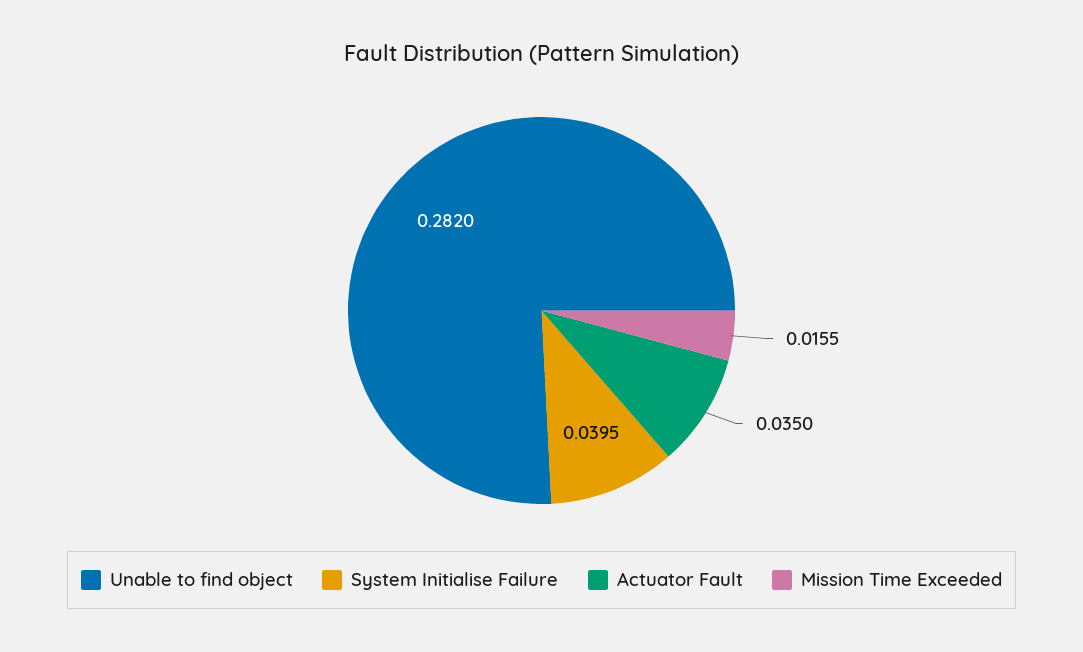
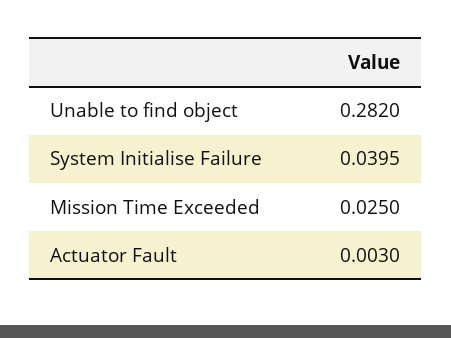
Actuator Fault: 0.035 -> 0.003
Mission Time Exceeded: 0.0155 -> 0.025

